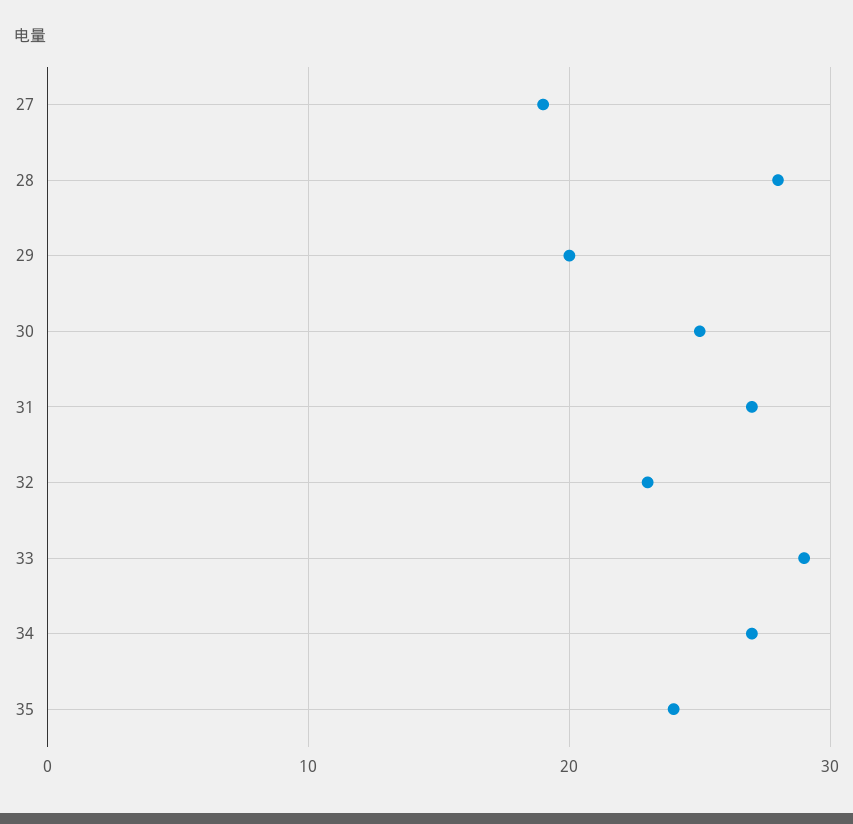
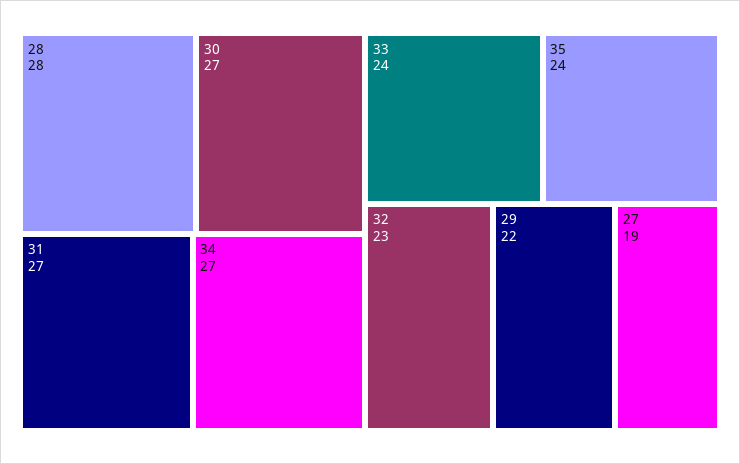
29: 20 -> 22
30: 25 -> 27
33: 29 -> 24

